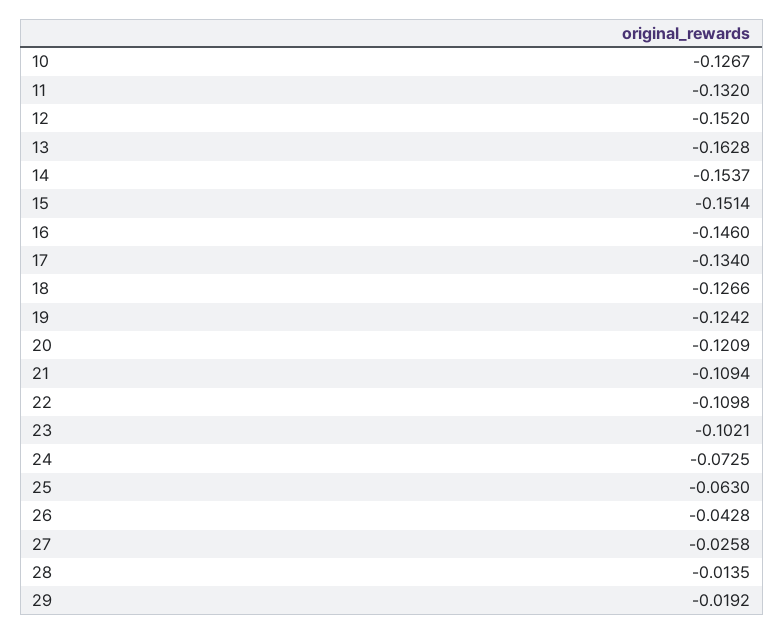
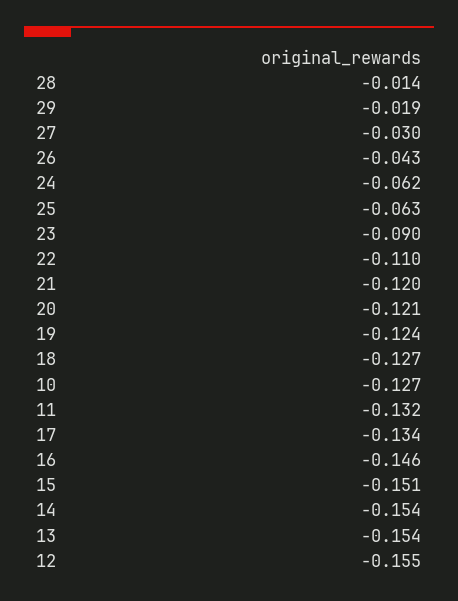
12: -0.152 -> -0.155
13: -0.1628 -> -0.154
21: -0.1094 -> -0.12
23: -0.1021 -> -0.09
24: -0.0725 -> -0.062
27: -0.0258 -> -0.03

